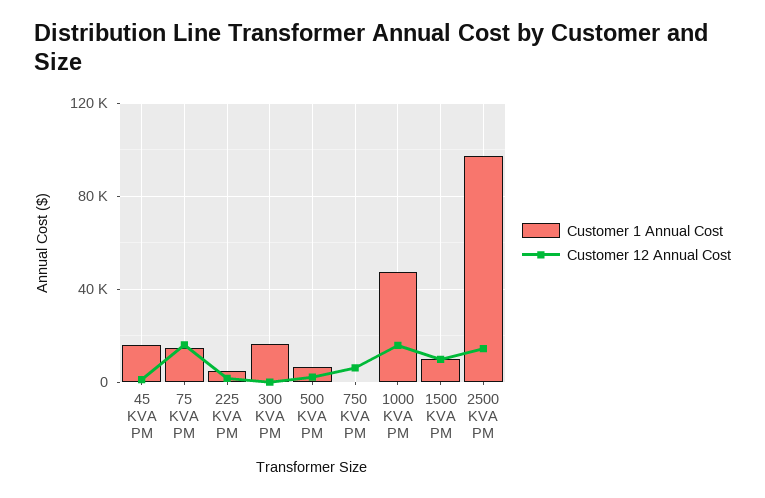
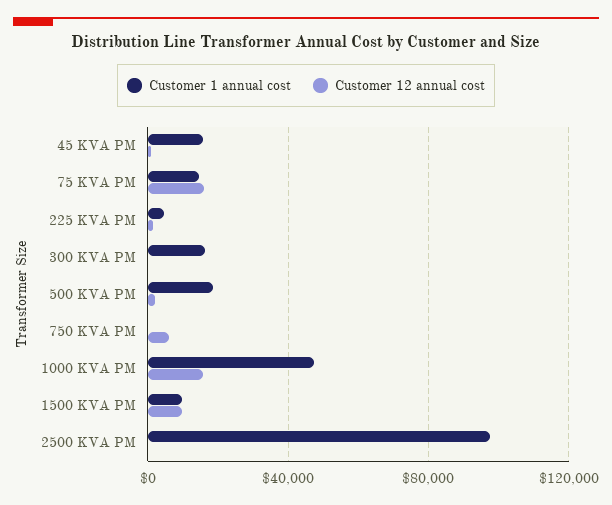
Customer 1 Annual Cost, 500 KVA PM: 5000 -> 20000
Customer 12 Annual Cost, 2500 KVA PM: 15000 -> 0

